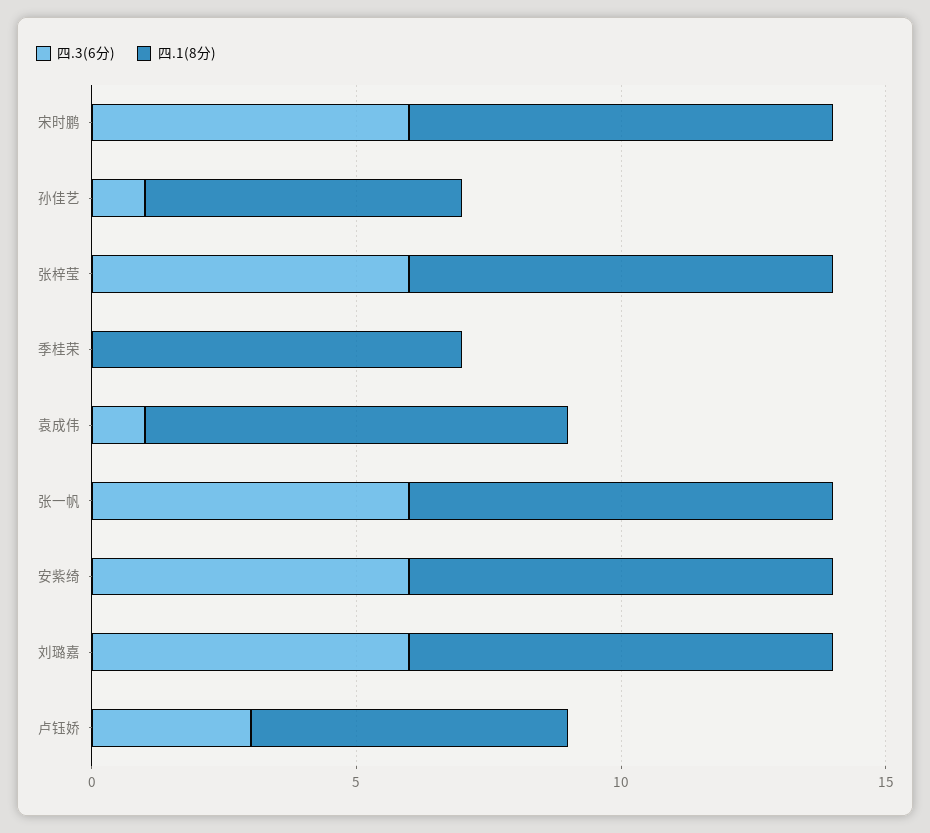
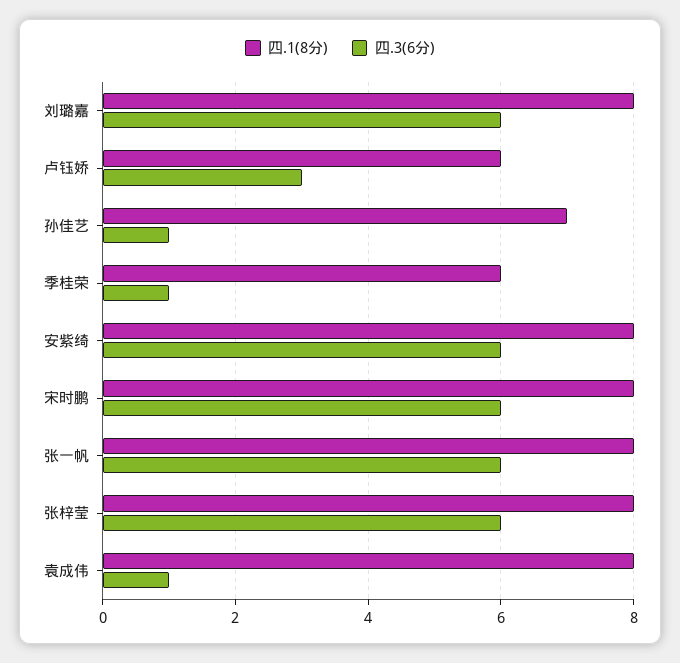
四.1(8分), 孙佳艺: 6 -> 7
四.3(6分), 季桂荣: 0 -> 1
四.1(8分), 季桂荣: 7 -> 6

